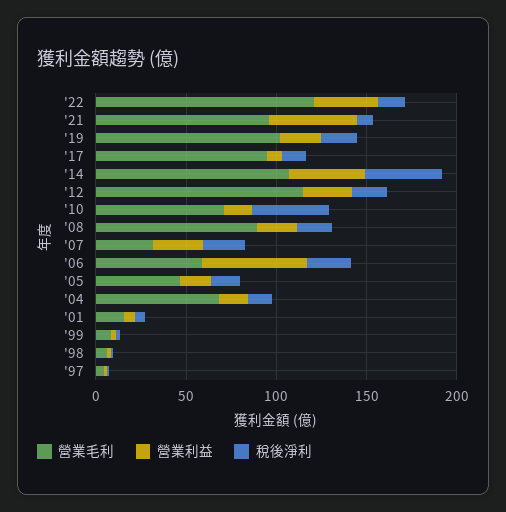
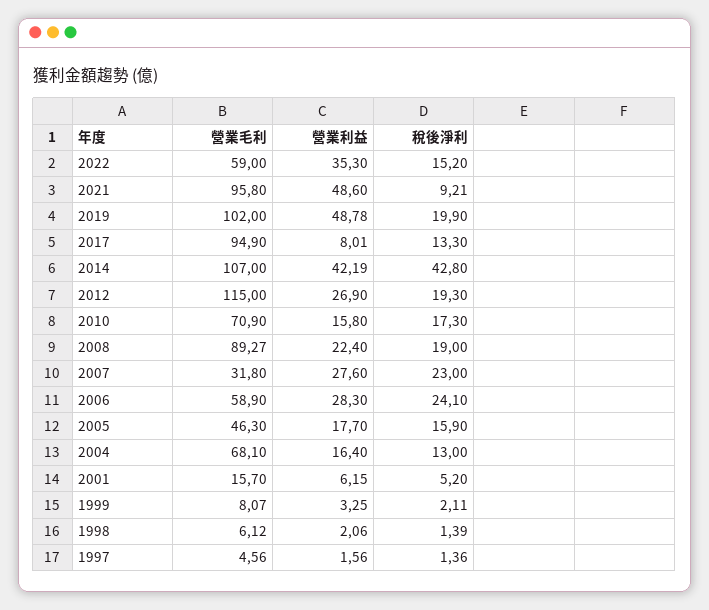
營業毛利, '22: 120 -> 59
營業利益, '19: 20 -> 48.78
稅後淨利, '10: 40 -> 17.3
營業利益, '06: 60 -> 28.3

